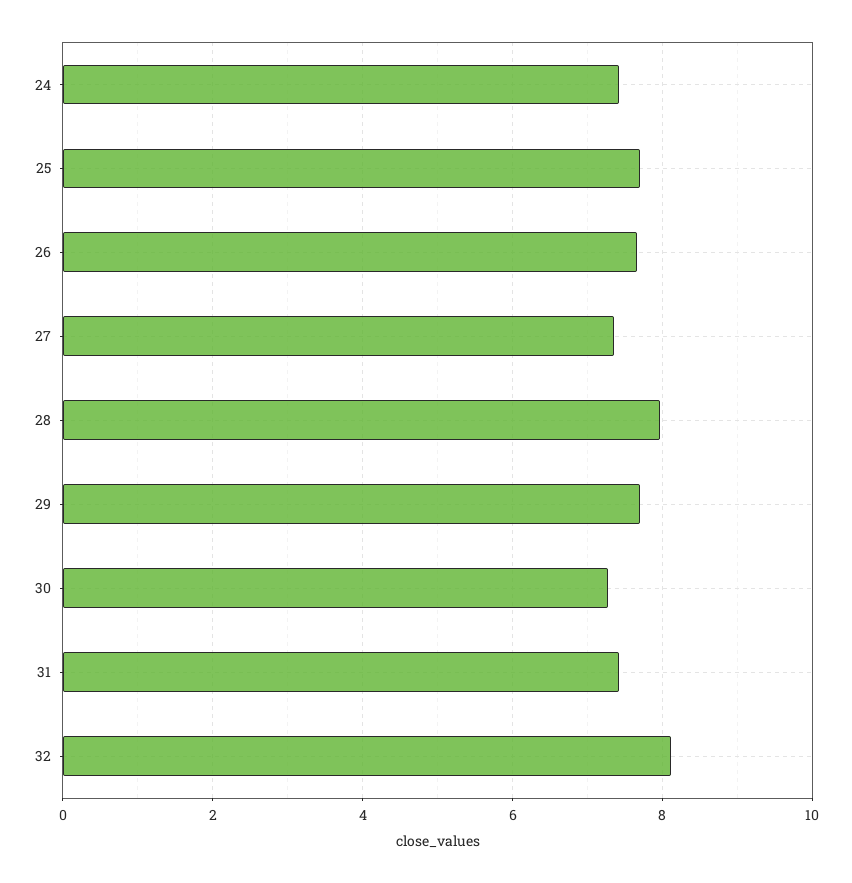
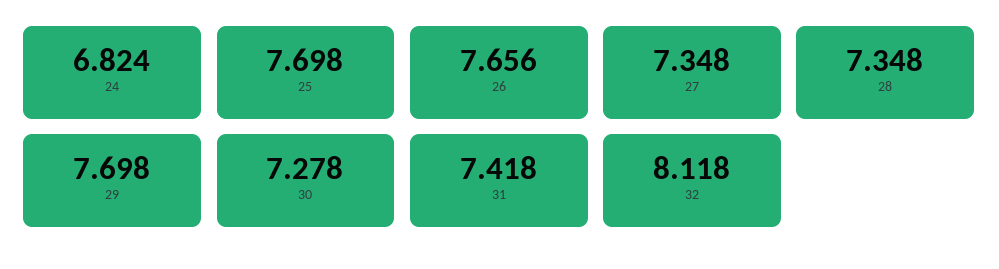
24: 7.4 -> 6.824
28: 8 -> 7.348

